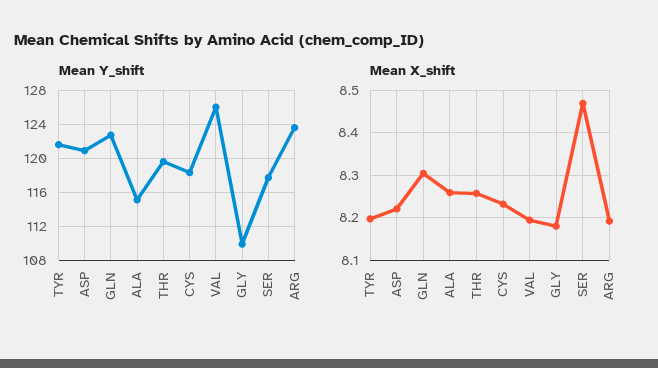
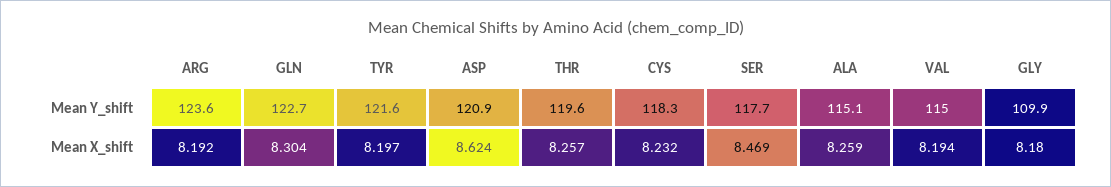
Mean Y_shift, VAL: 126 -> 115
Mean X_shift, ASP: 8.22 -> 8.624

